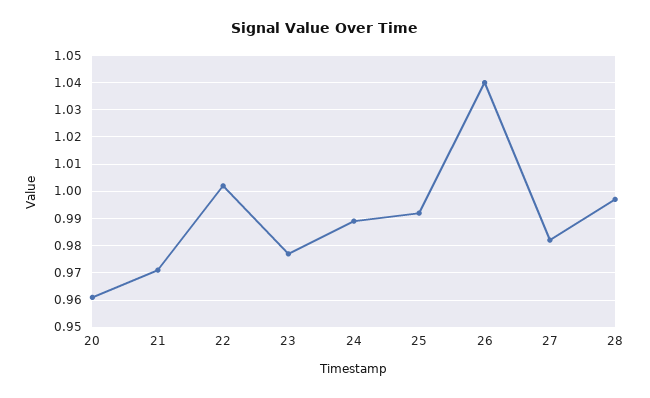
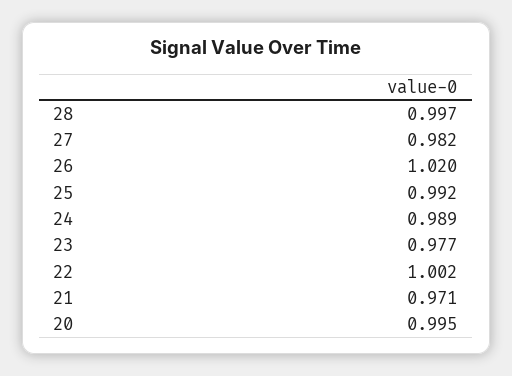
20: 0.96 -> 0.995
26: 1.04 -> 1.02

